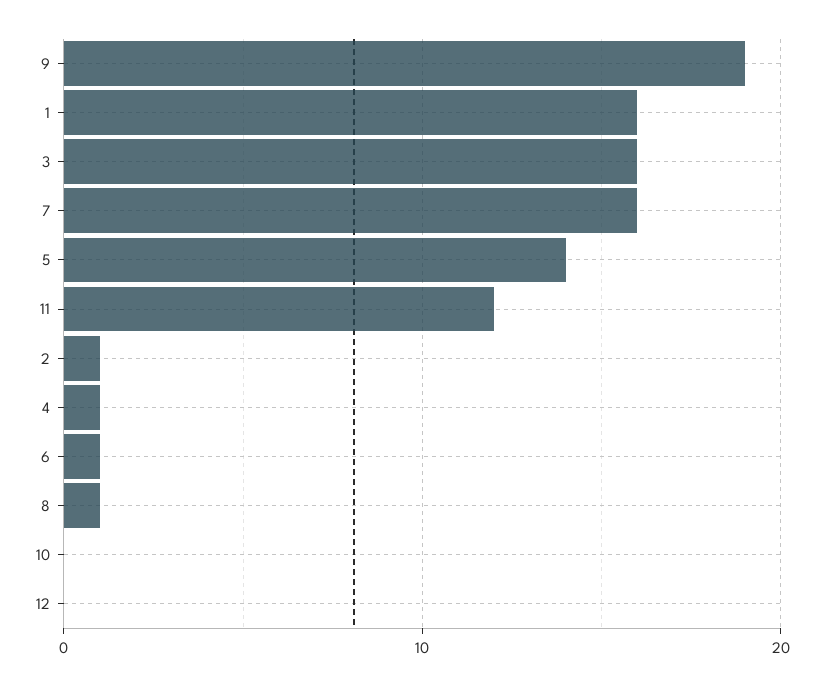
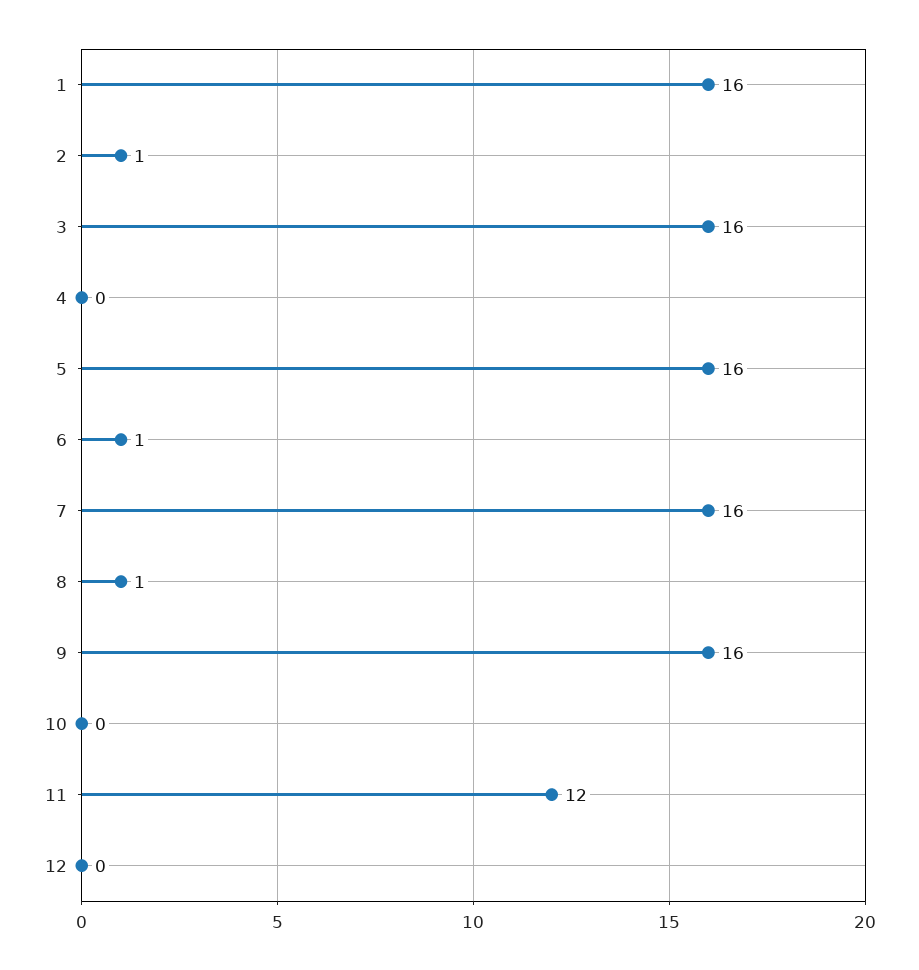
9: 19 -> 16
5: 14 -> 16
4: 1 -> 0

